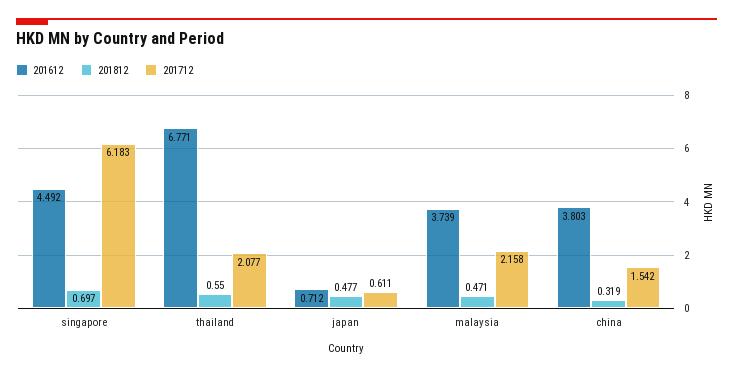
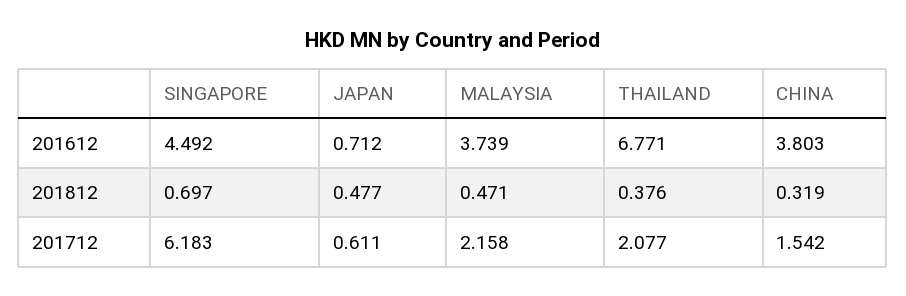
201812, thailand: 0.55 -> 0.376

